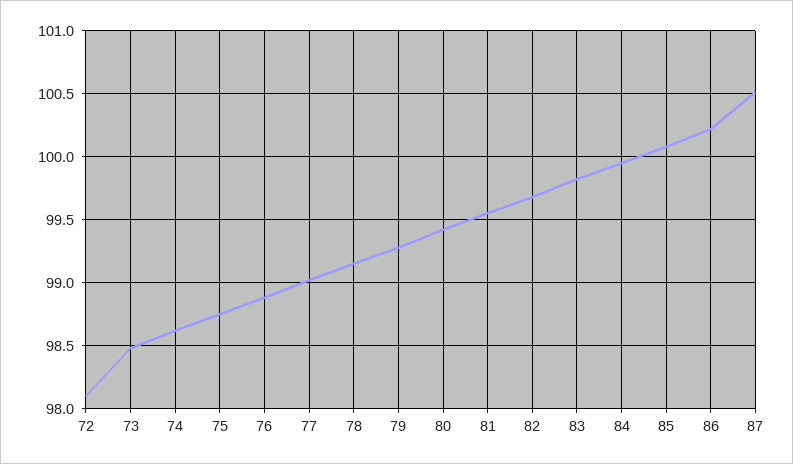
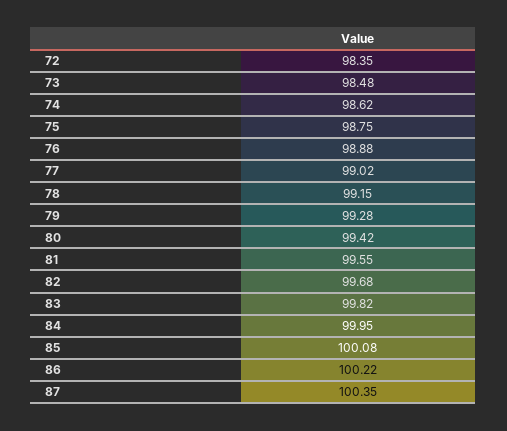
72: 98.1 -> 98.35
87: 100.5 -> 100.35

